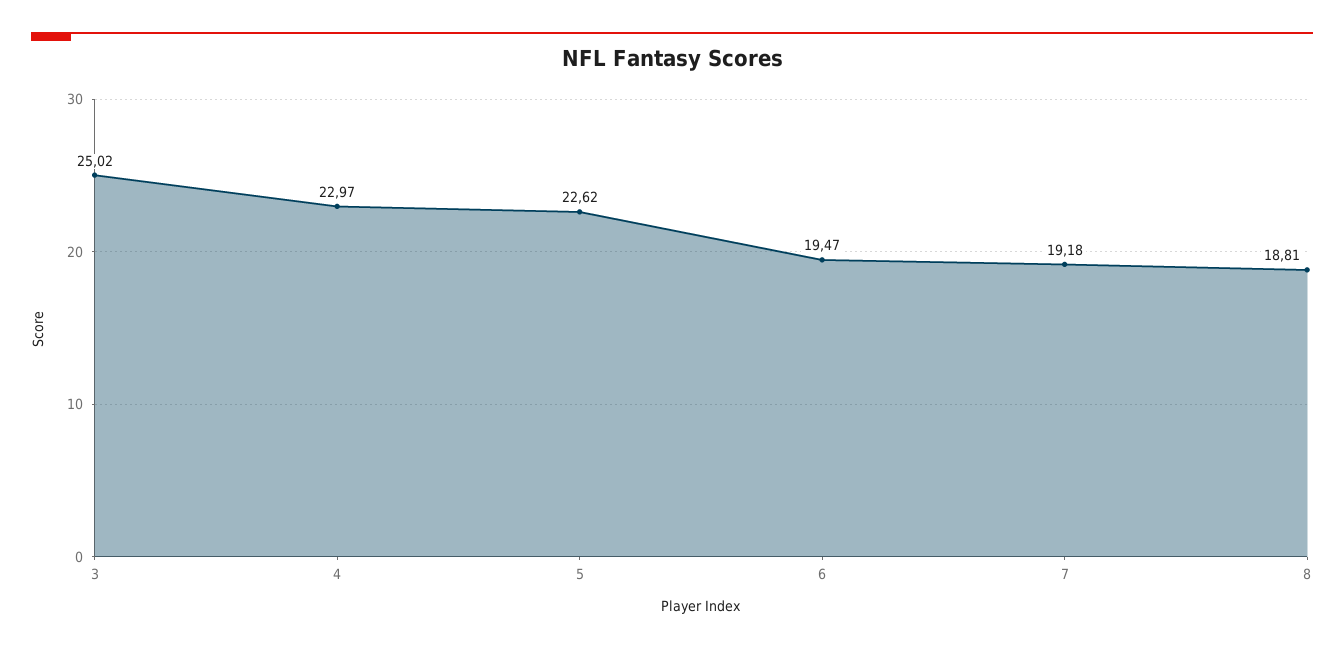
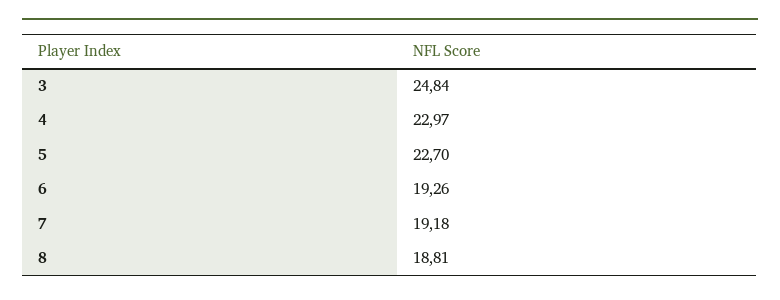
3: 25.02 -> 24.84
5: 22.62 -> 22.7
6: 19.47 -> 19.26

